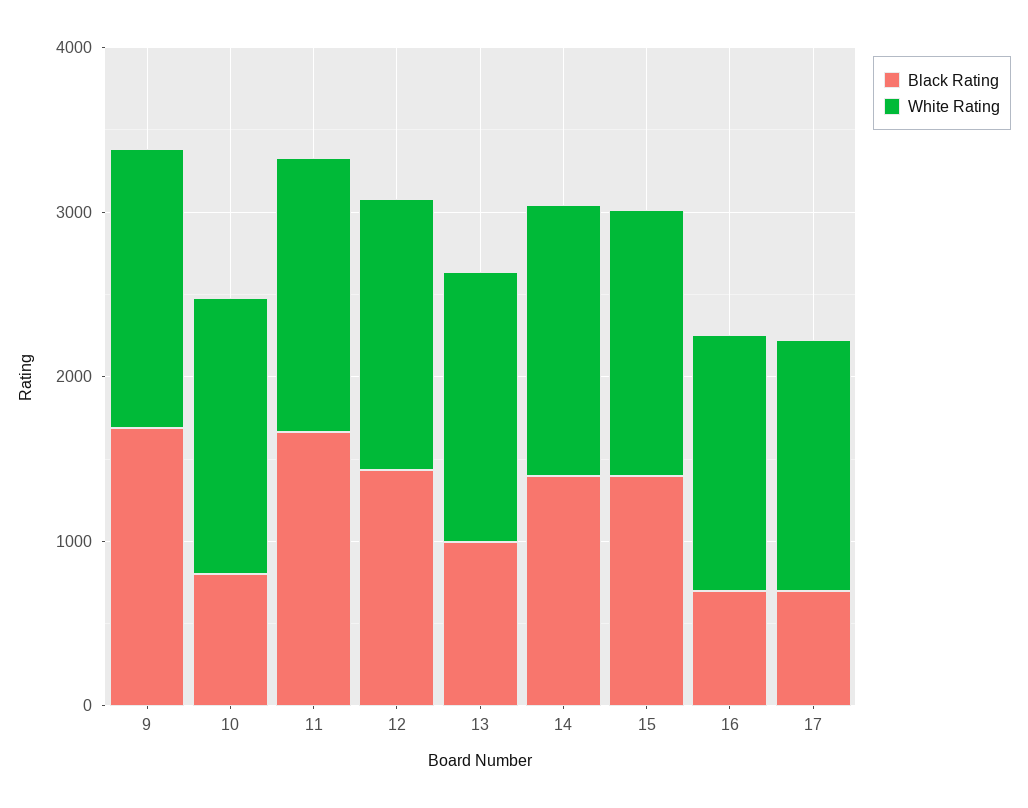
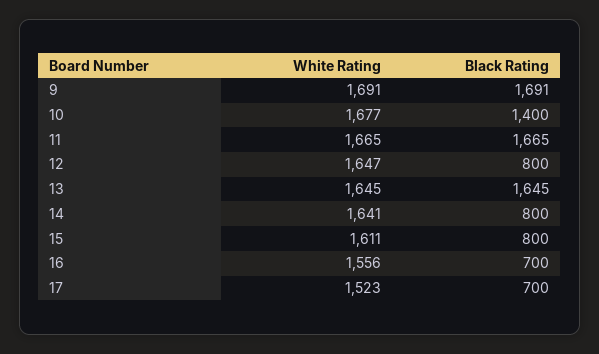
Black Rating, 10: 800 -> 1400
Black Rating, 12: 1400 -> 800
Black Rating, 13: 1000 -> 1645
Black Rating, 14: 1400 -> 800
Black Rating, 15: 1400 -> 800

